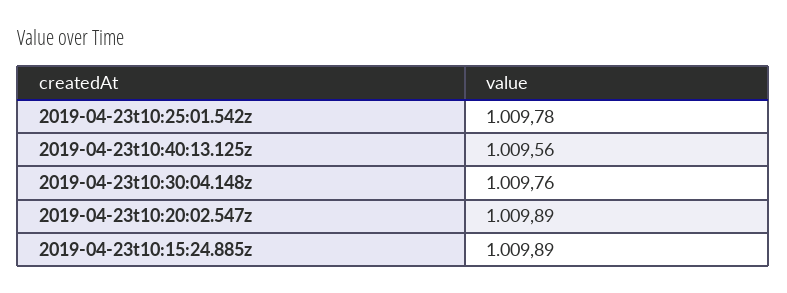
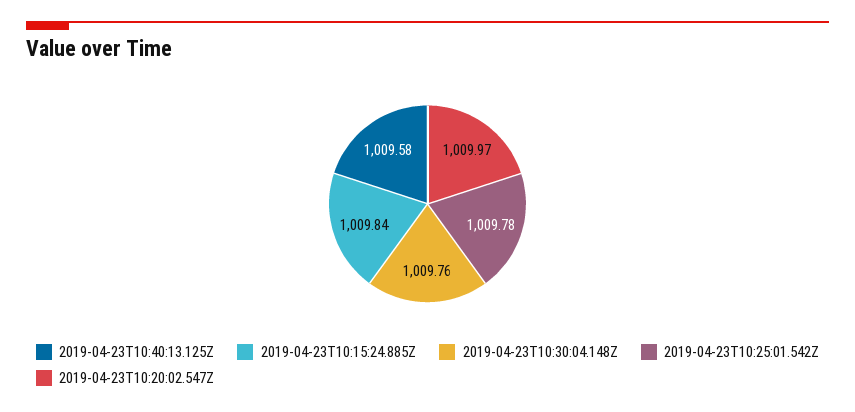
2019-04-23t10:40:13.125z: 1009.56 -> 1009.58
2019-04-23t10:20:02.547z: 1009.89 -> 1009.97
2019-04-23t10:15:24.885z: 1009.89 -> 1009.84

